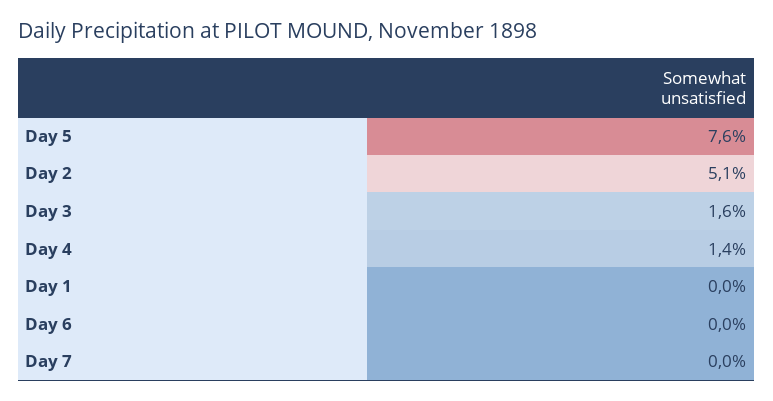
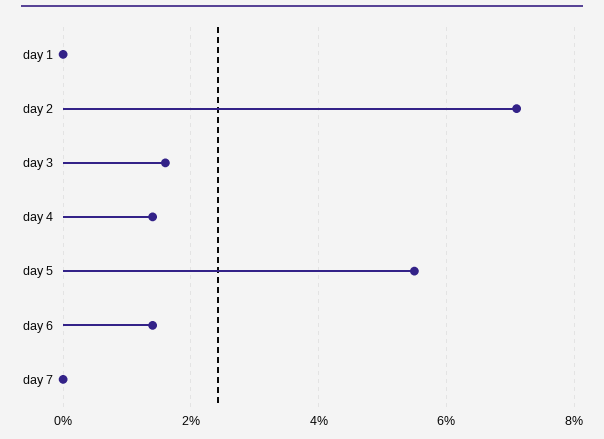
Day 5: 7.6 -> 5.5
Day 2: 5.1 -> 7
Day 6: 0 -> 1.5

